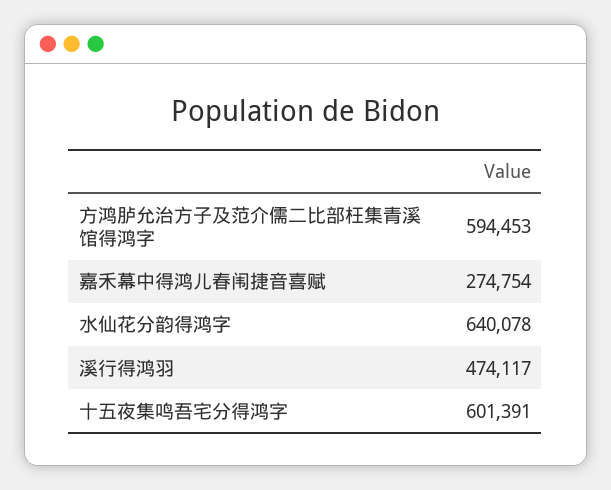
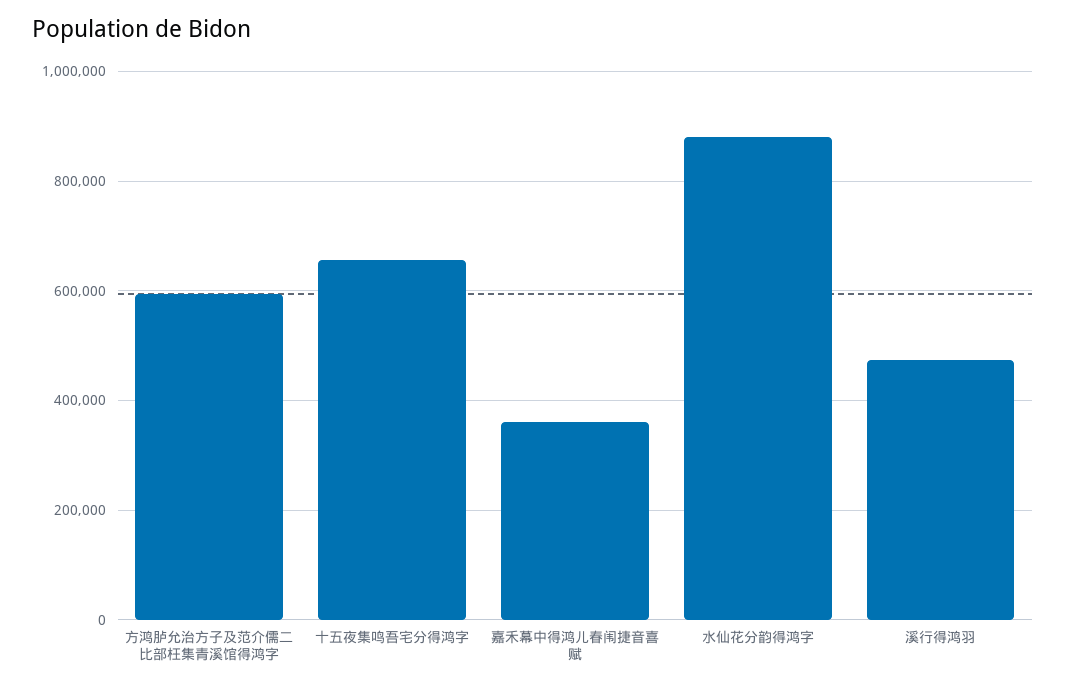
嘉禾幕中得鸿儿春闱捷音喜赋: 274754 -> 360000
水仙花分韵得鸿字: 640078 -> 880000
十五夜集鸣吾宅分得鸿字: 601391 -> 660000

